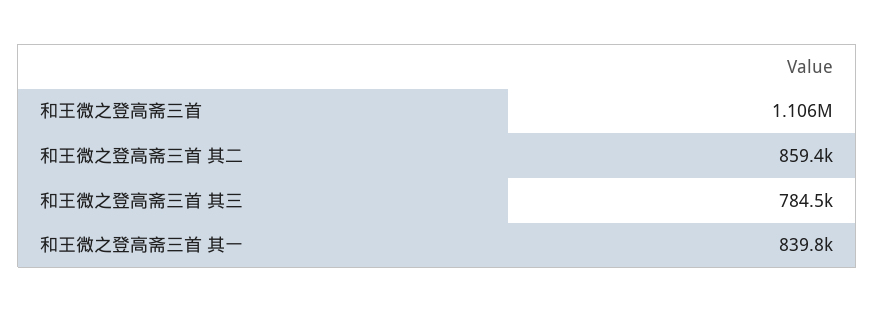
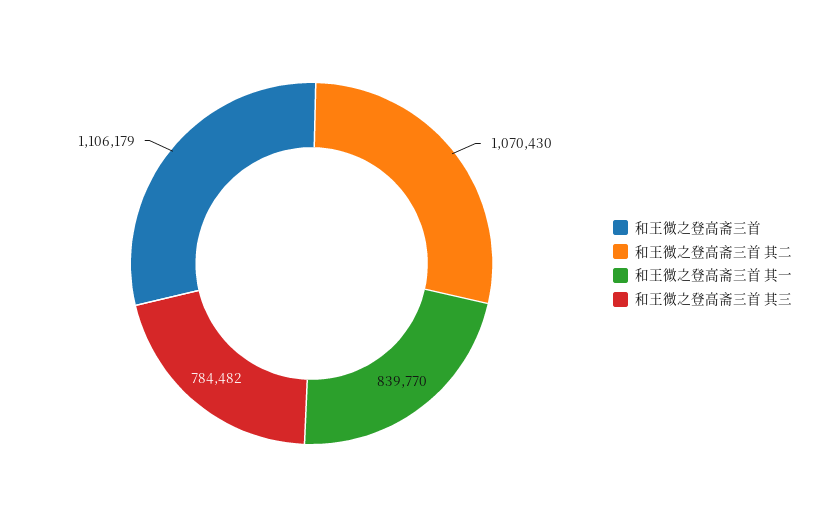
和王微之登高斋三首 其二: 859400 -> 1070430

